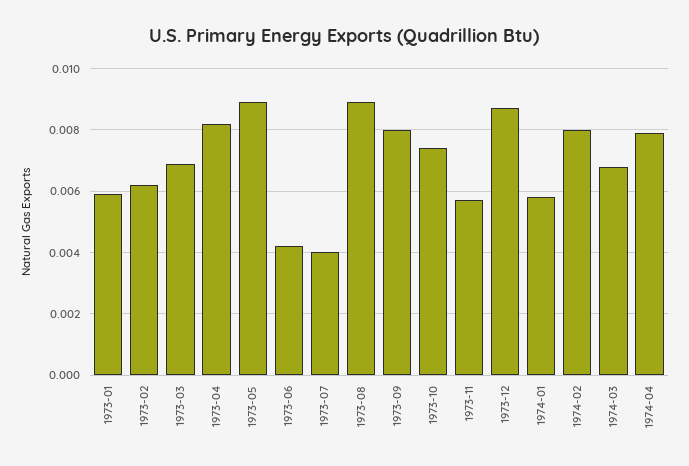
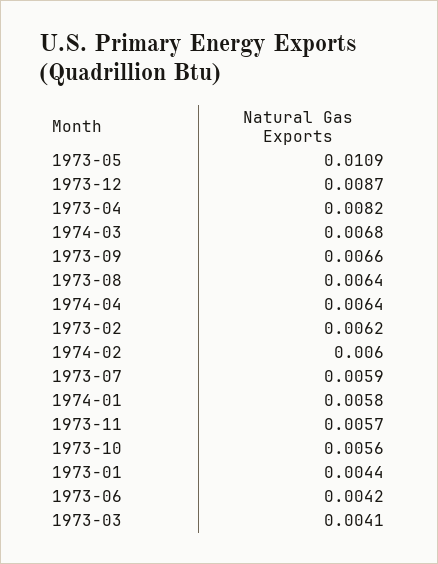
1973-01: 0.006 -> 0.0044
1973-03: 0.007 -> 0.0041
1973-05: 0.009 -> 0.0109
1973-07: 0.004 -> 0.0059
1973-08: 0.009 -> 0.0064
1973-09: 0.008 -> 0.0066
1973-10: 0.0075 -> 0.0056
1974-02: 0.008 -> 0.006
1974-04: 0.008 -> 0.0064

